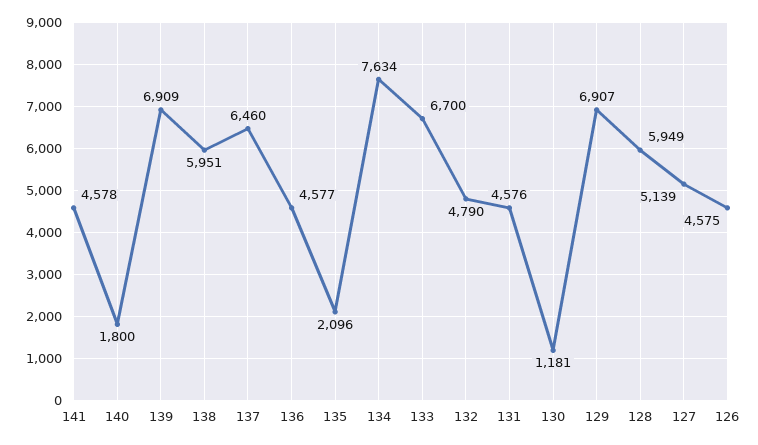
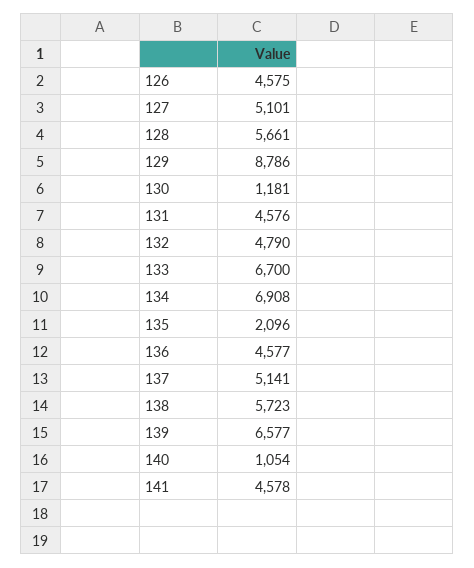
140: 1800 -> 1054
139: 6909 -> 6577
138: 5951 -> 5723
137: 6460 -> 5141
134: 7634 -> 6908
129: 6907 -> 8786
128: 5949 -> 5661
127: 5139 -> 5101

